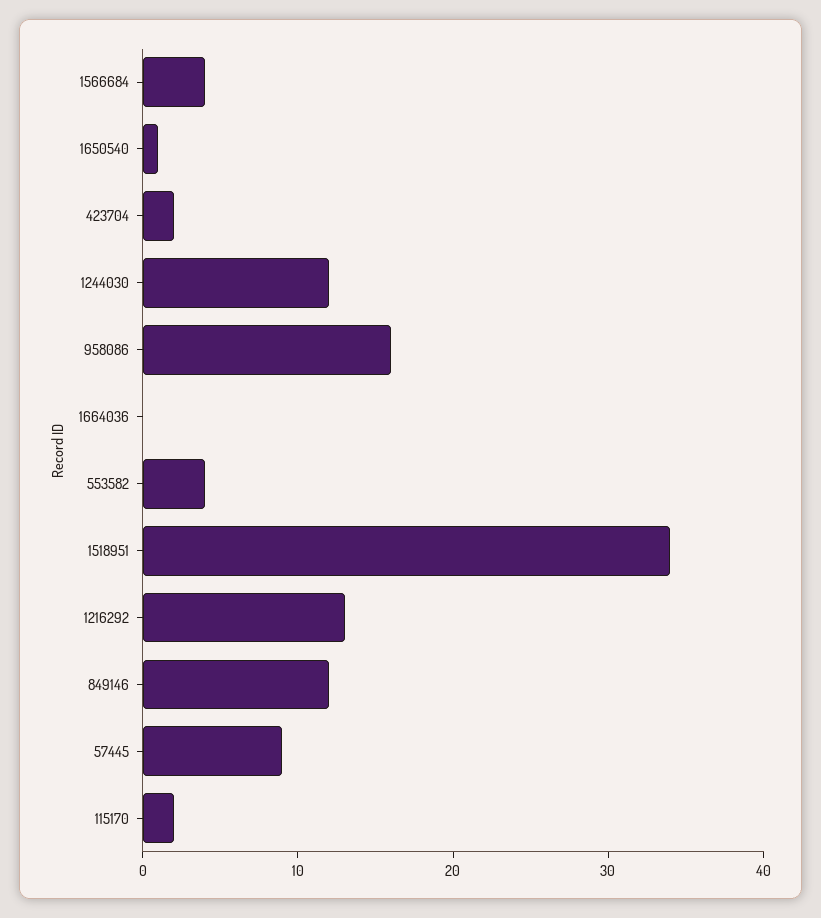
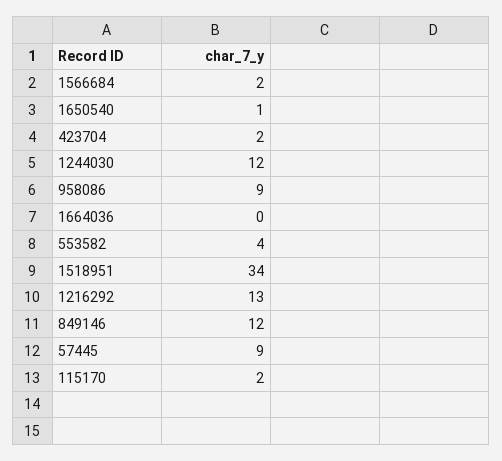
1566684: 4 -> 2
958086: 16 -> 9

